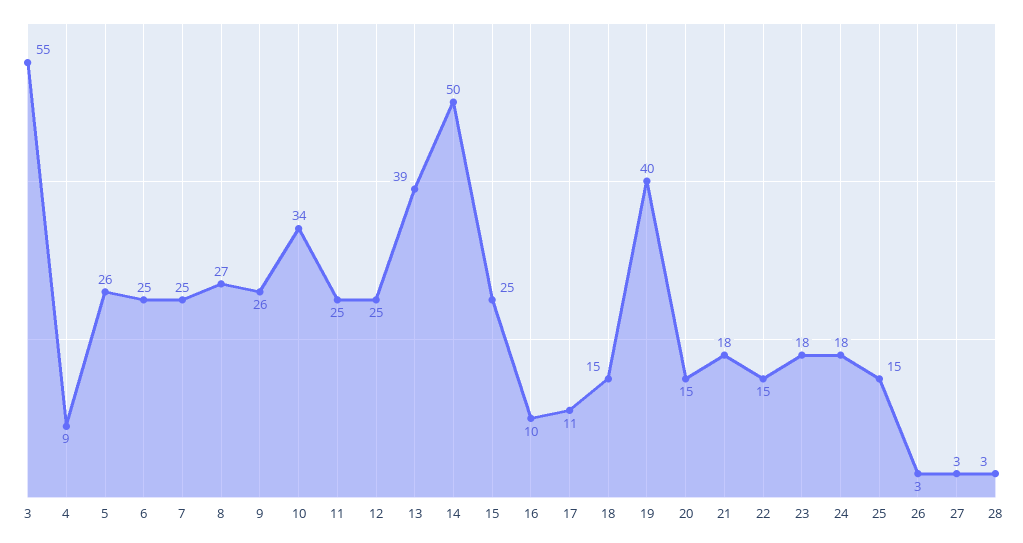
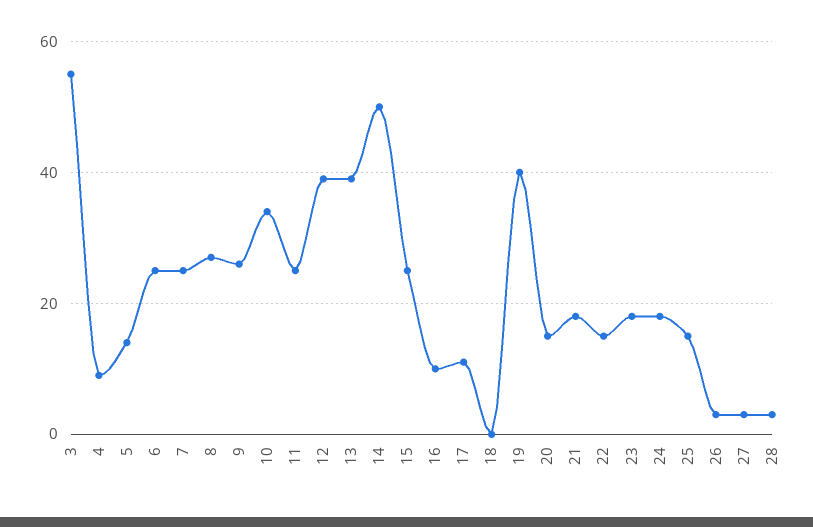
5: 26 -> 15
12: 25 -> 40
18: 15 -> 0

